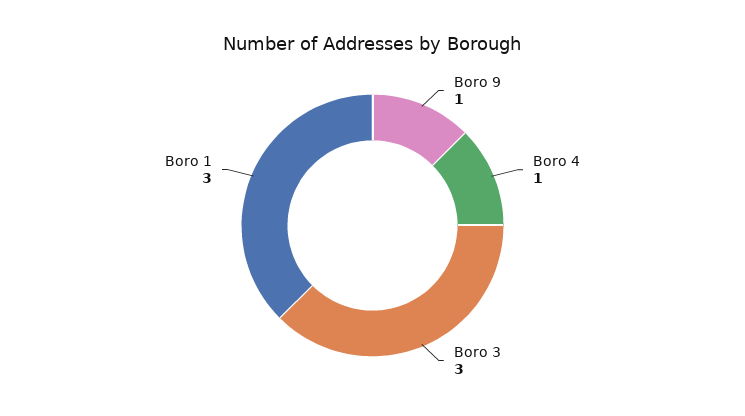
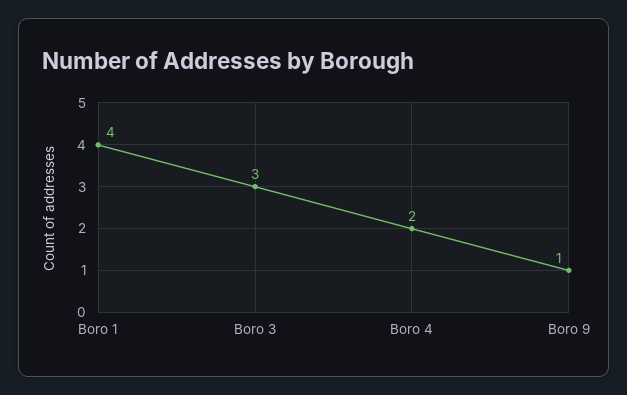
Boro 4: 1 -> 2
Boro 1: 3 -> 4

